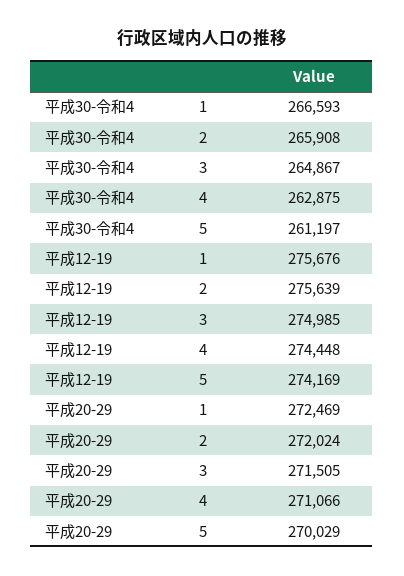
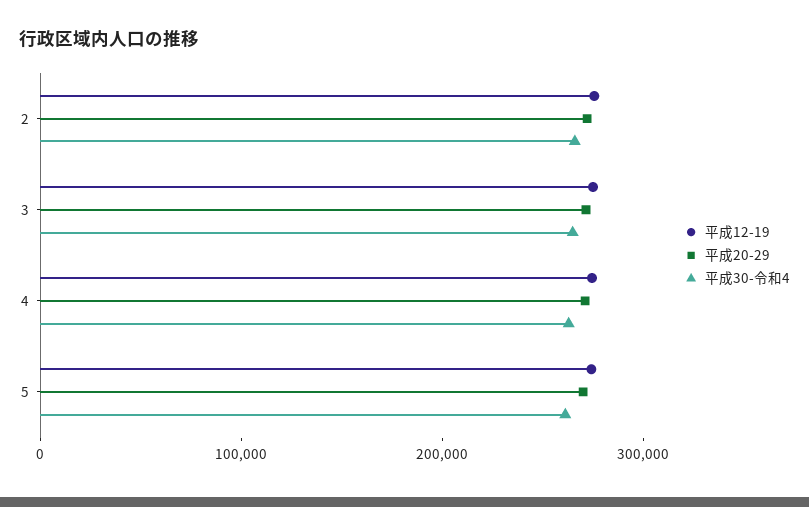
平成30-令和4, 1: 266593 -> none
平成12-19, 1: 275676 -> none
平成20-29, 1: 272469 -> none

